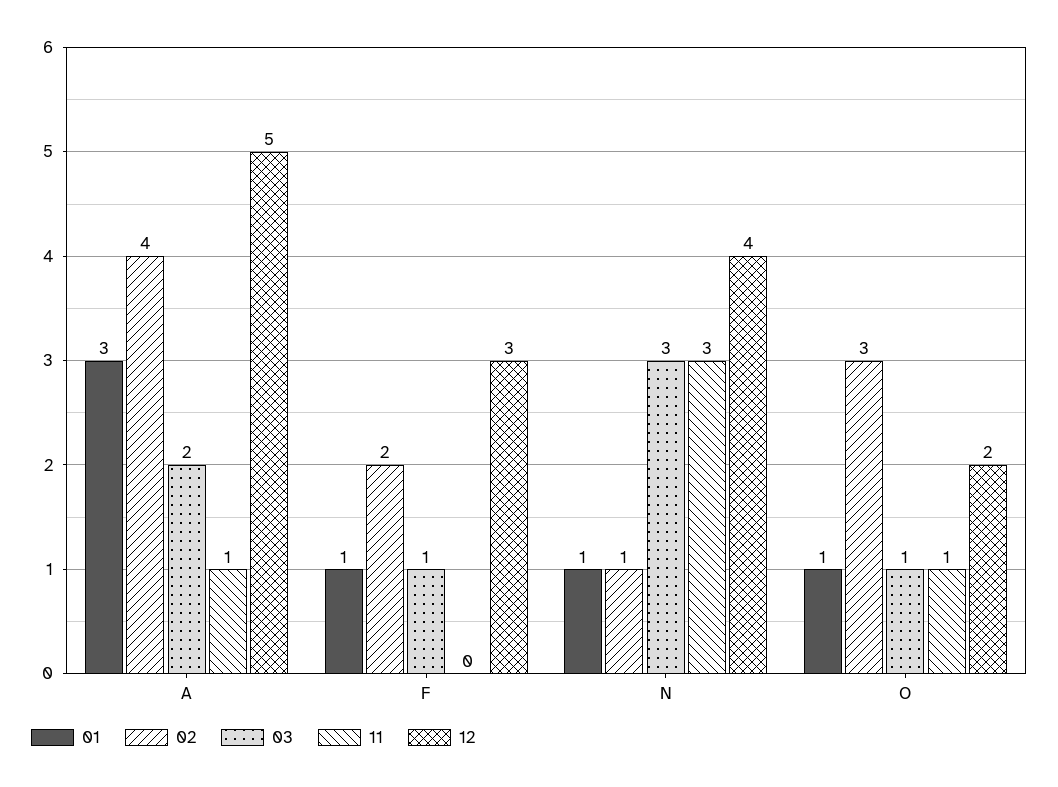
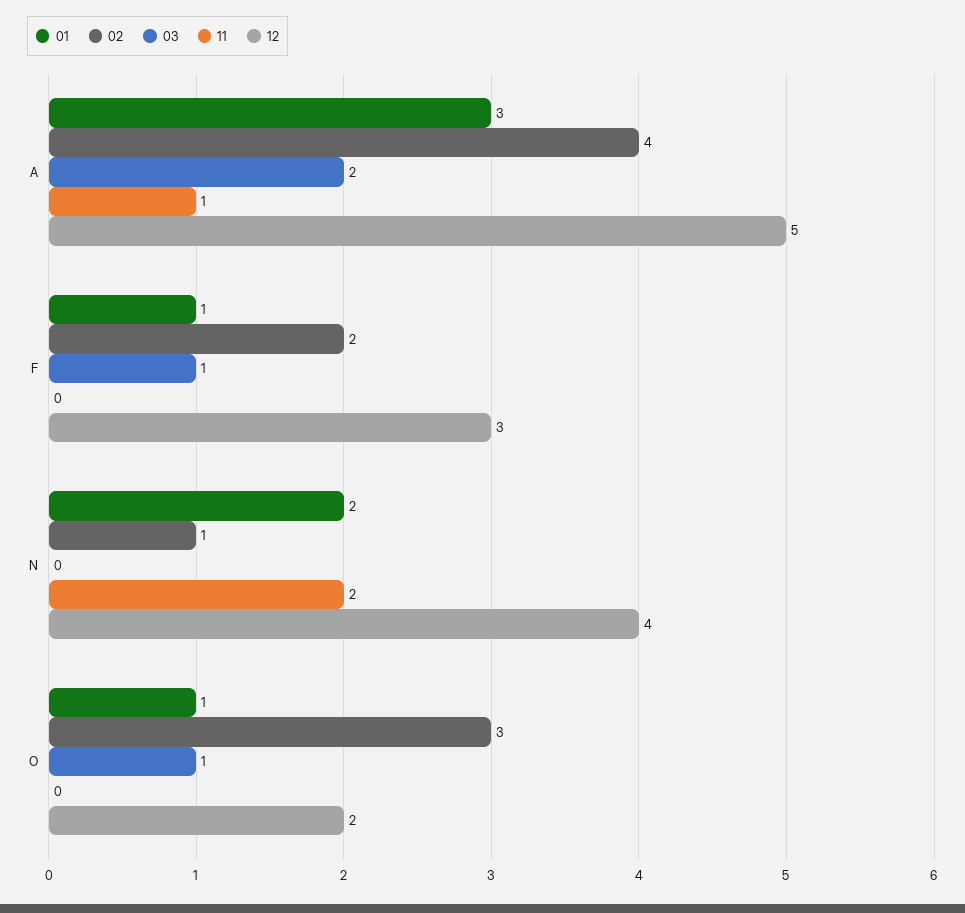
01, N: 1 -> 2
03, N: 3 -> 0
11, N: 3 -> 2
11, O: 1 -> 0

